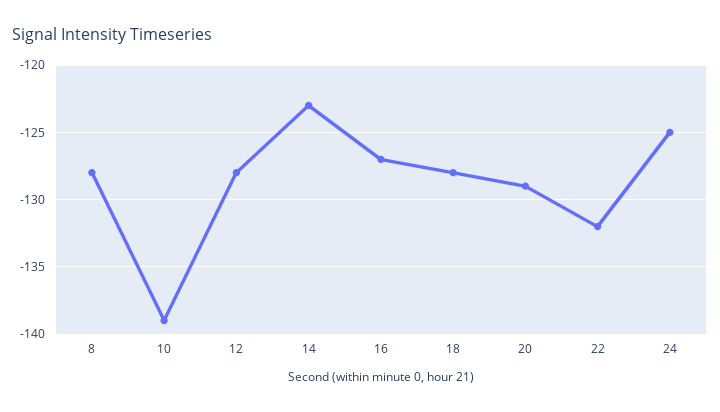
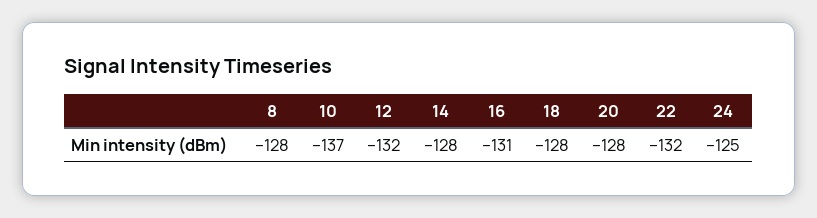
10: -139 -> -137
12: -128 -> -132
14: -123 -> -128
16: -127 -> -131
20: -129 -> -128

